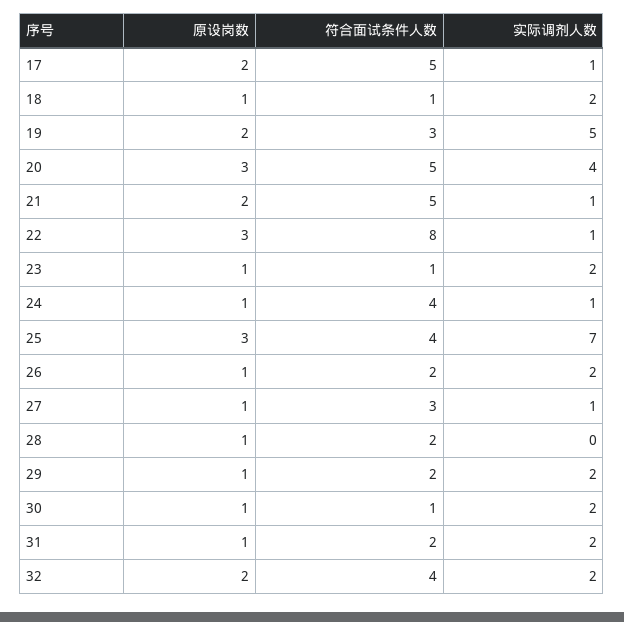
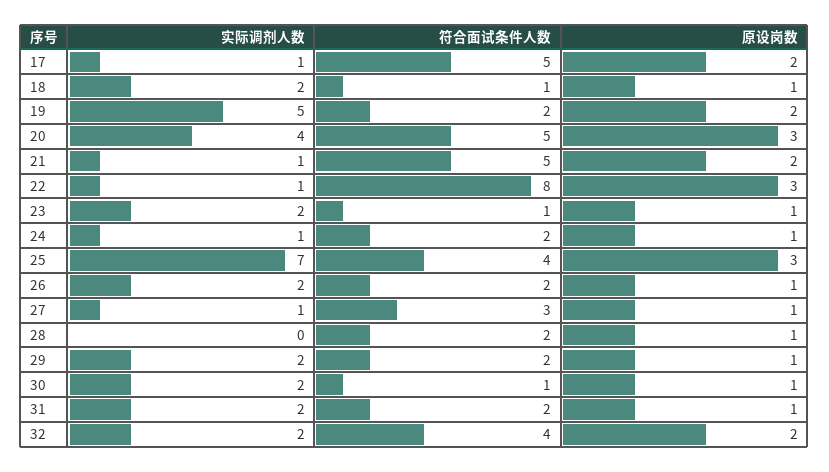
符合面试条件人数, 19: 3 -> 2
符合面试条件人数, 24: 4 -> 2

